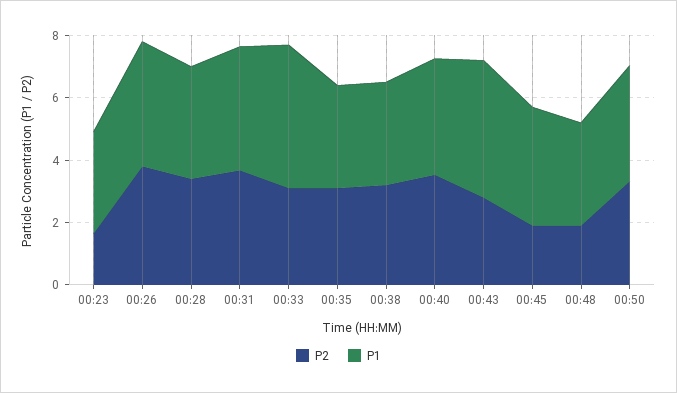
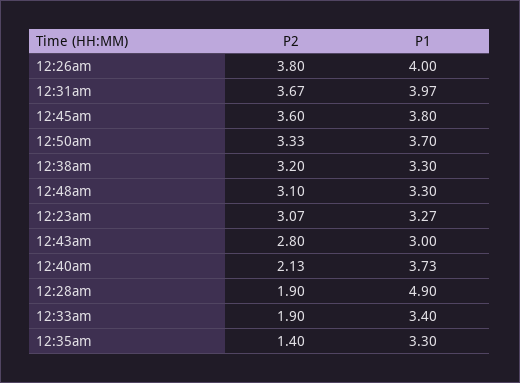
P2, 00:23: 1.5 -> 3.07
P2, 00:28: 3.5 -> 1.9
P1, 00:28: 3.5 -> 4.9
P2, 00:33: 3 -> 1.9
P1, 00:33: 4.5 -> 3.4
P2, 00:35: 3 -> 1.4
P2, 00:40: 3.5 -> 2.13
P1, 00:43: 4.5 -> 3
P2, 00:45: 2 -> 3.6
P2, 00:48: 2 -> 3.1

